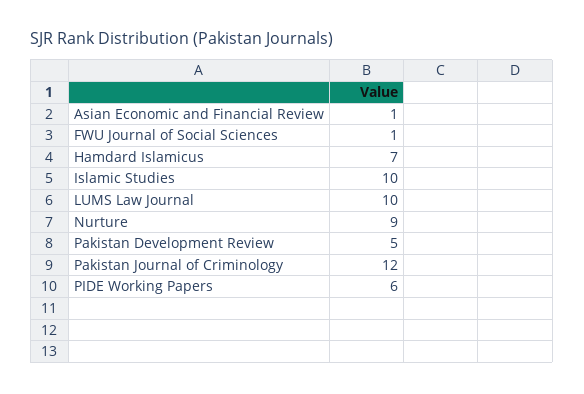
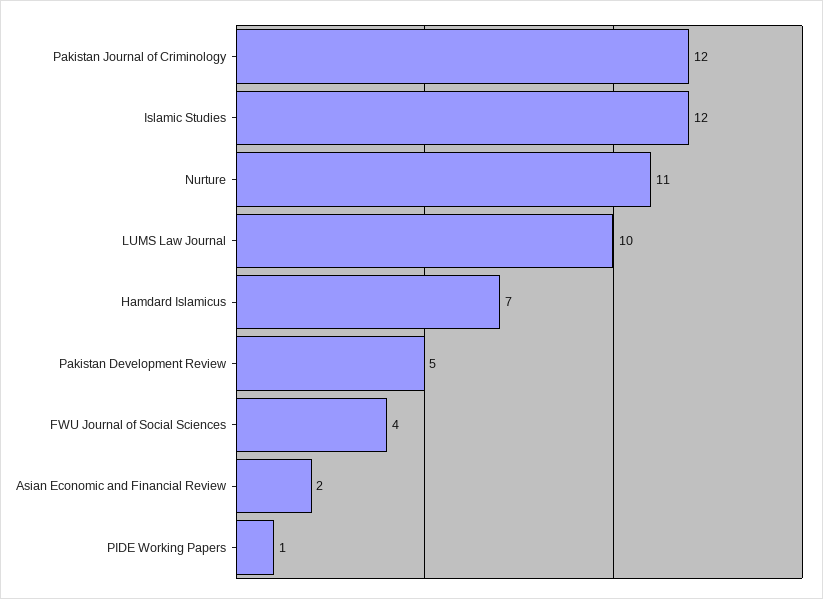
Asian Economic and Financial Review: 1 -> 2
FWU Journal of Social Sciences: 1 -> 4
Islamic Studies: 10 -> 12
Nurture: 9 -> 11
PIDE Working Papers: 6 -> 1

